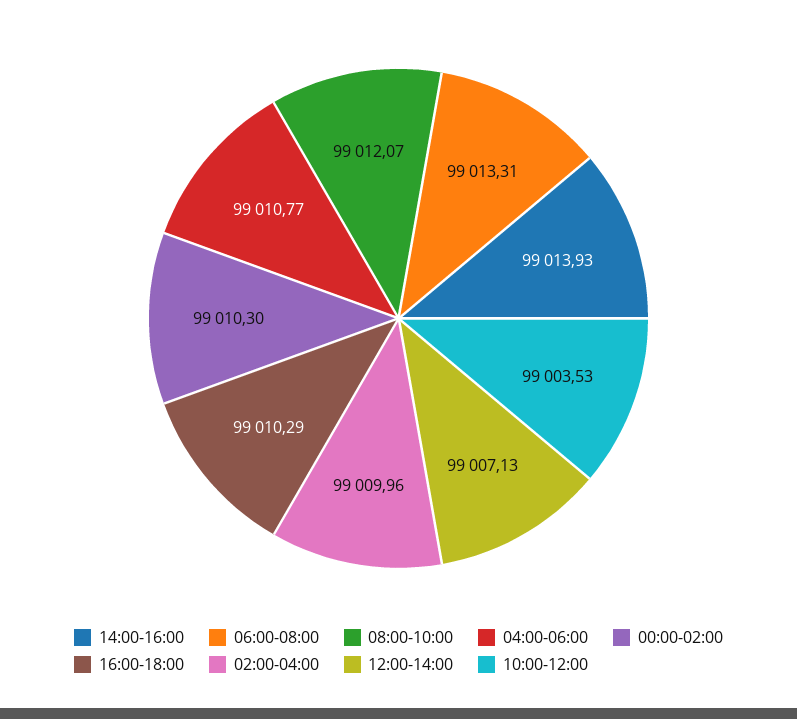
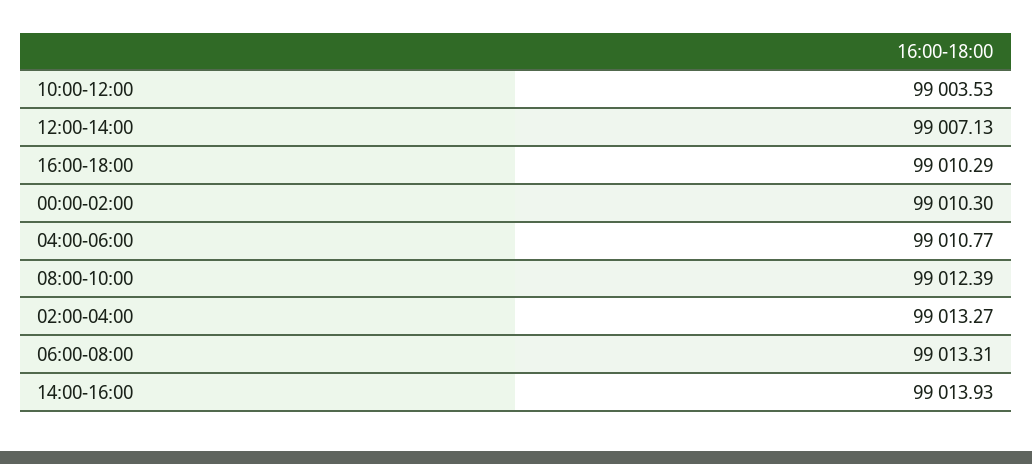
08:00-10:00: 99012.07 -> 99012.39
02:00-04:00: 99009.96 -> 99013.27

